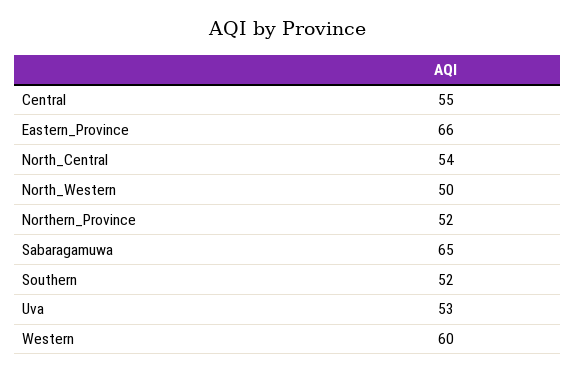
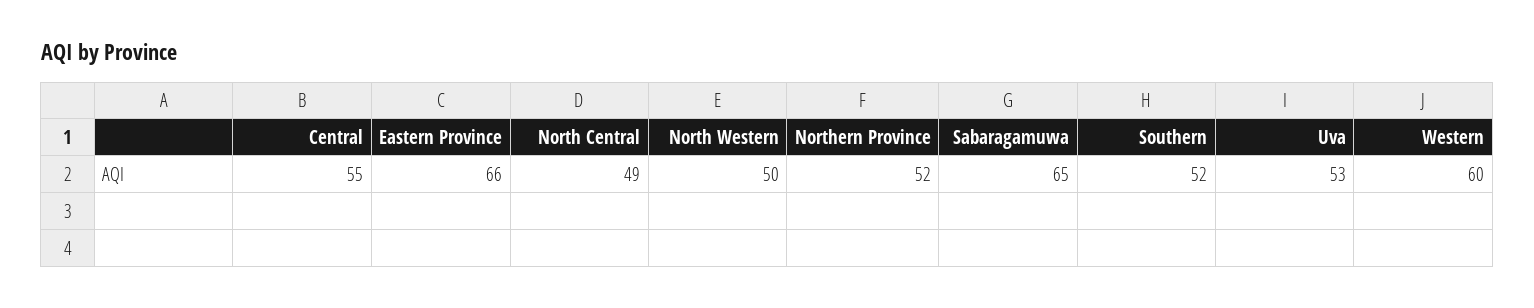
North_Central: 54 -> 49

